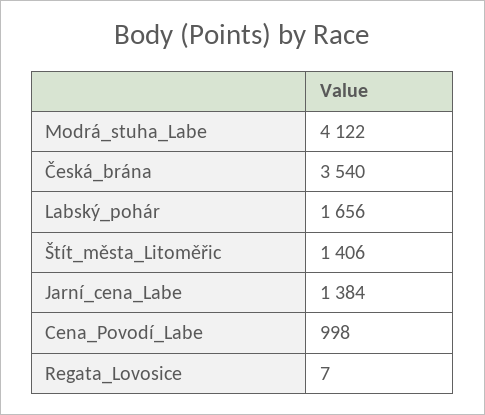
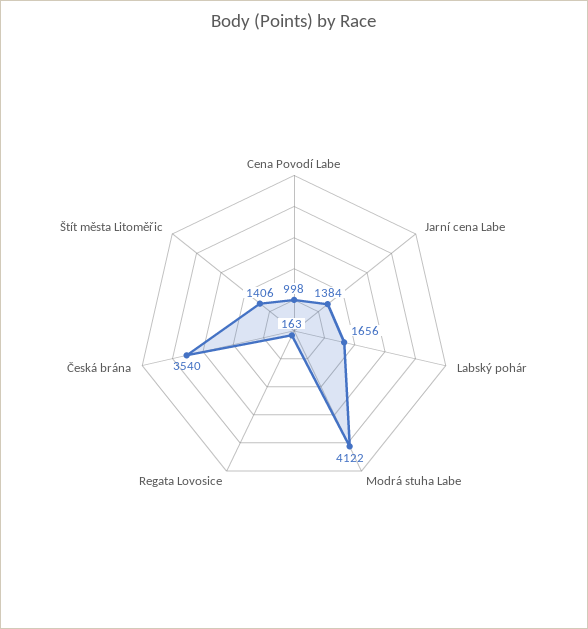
Regata_Lovosice: 7 -> 163

